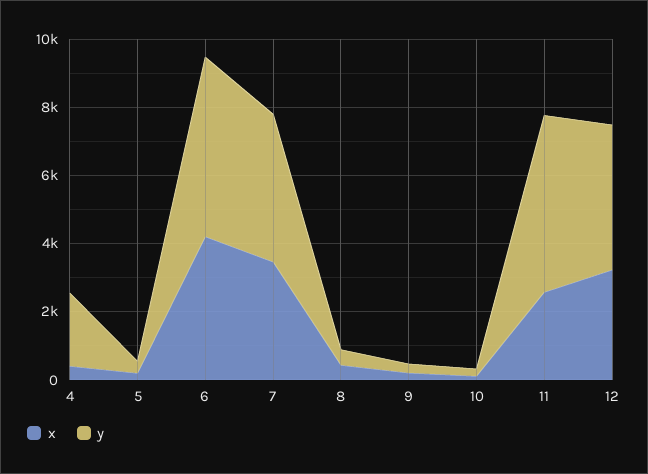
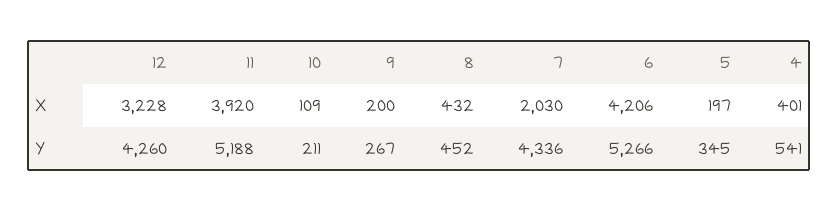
y, 4: 2000 -> 541
x, 7: 3500 -> 2030
x, 11: 2500 -> 3920

